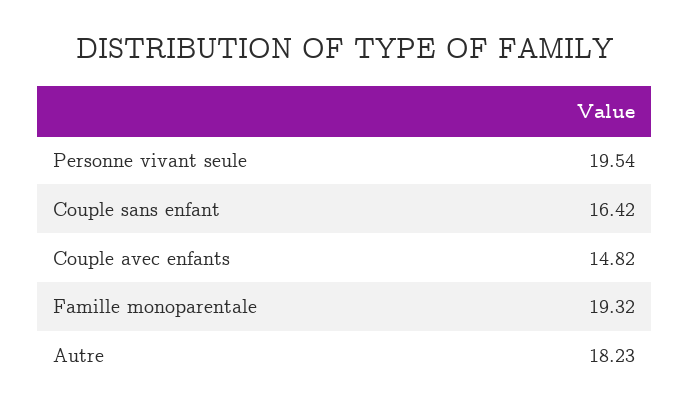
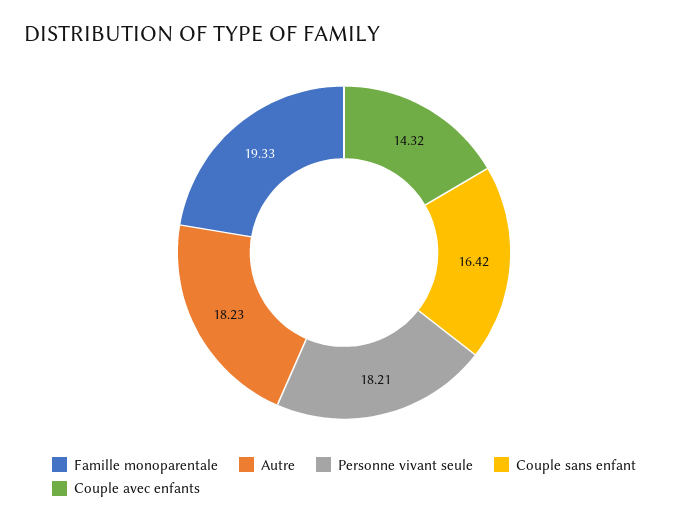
Personne vivant seule: 19.54 -> 18.21
Couple avec enfants: 14.82 -> 14.32
Famille monoparentale: 19.32 -> 19.33

